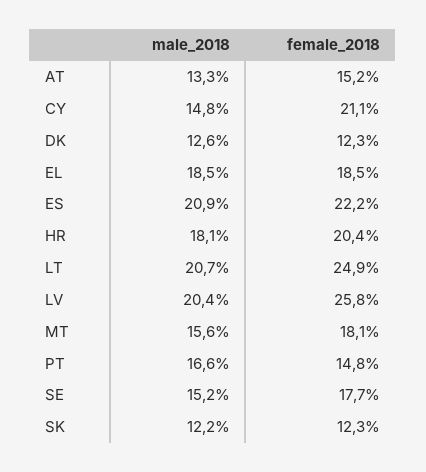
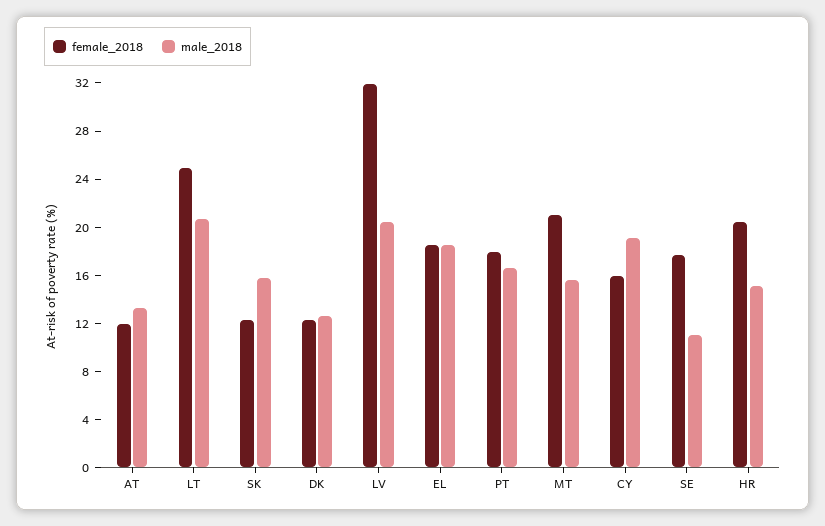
female_2018, AT: 15.2 -> 12
male_2018, CY: 14.8 -> 19
female_2018, CY: 21.1 -> 16
male_2018, ES: 20.9 -> none
female_2018, ES: 22.2 -> none
male_2018, HR: 18.1 -> 15
female_2018, LV: 25.8 -> 32
female_2018, MT: 18.1 -> 21
female_2018, PT: 14.8 -> 18
male_2018, SE: 15.2 -> 11
male_2018, SK: 12.2 -> 16

